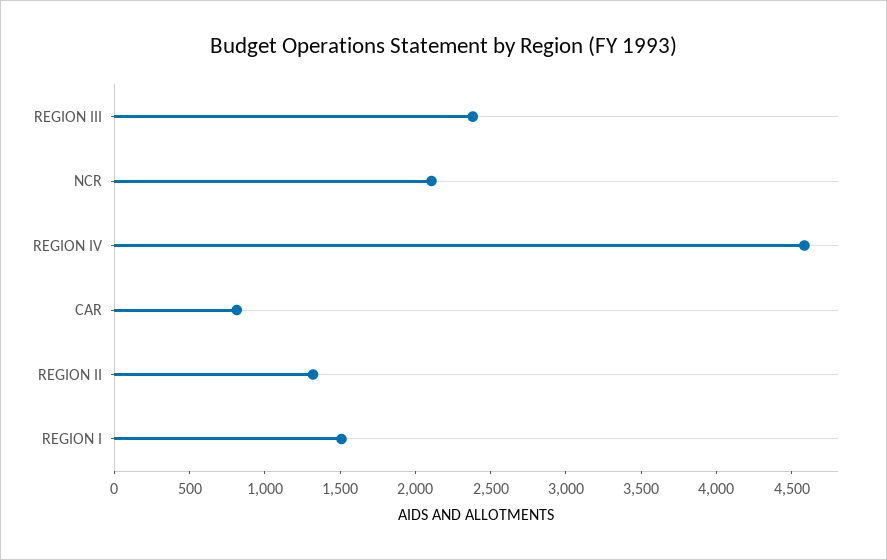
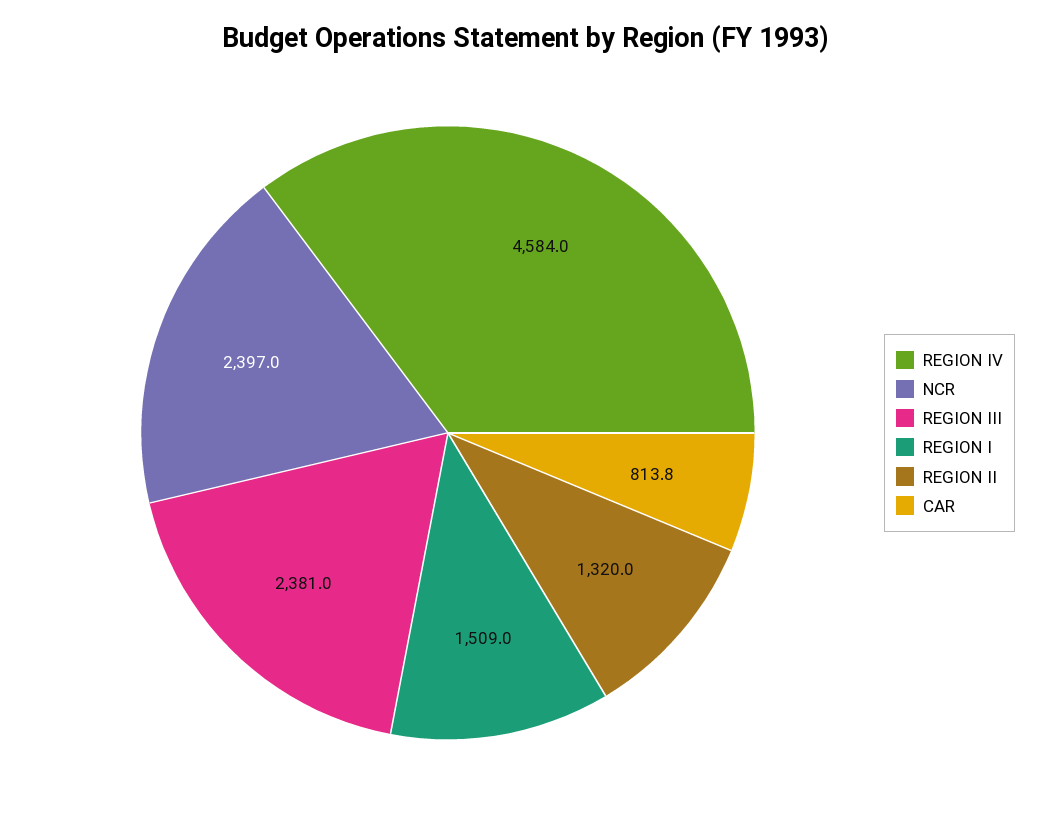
NCR: 2100 -> 2397

